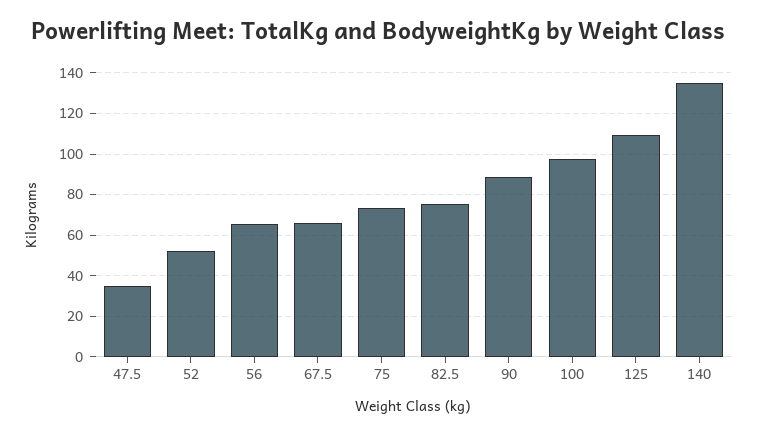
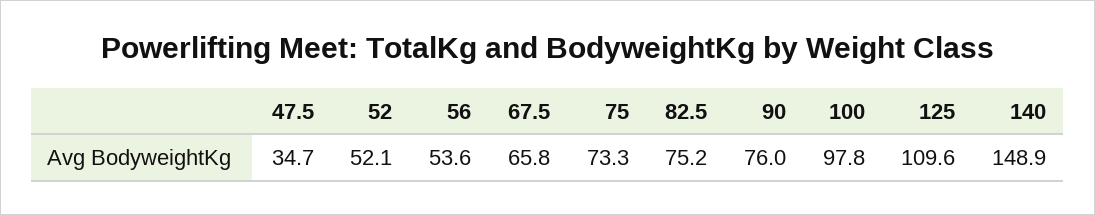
56: 65 -> 53.6
90: 90 -> 76
140: 135 -> 148.9

